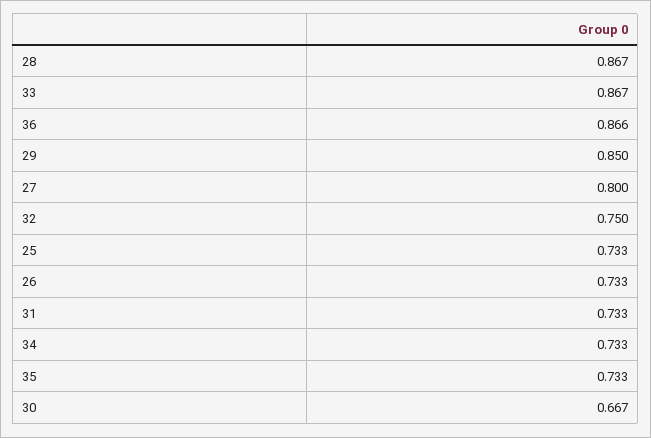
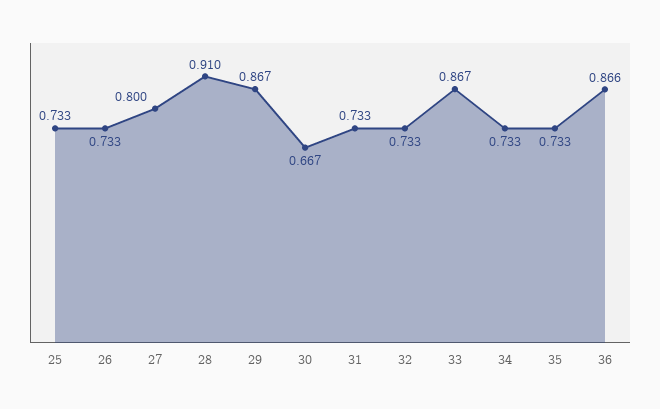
28: 0.867 -> 0.91
29: 0.85 -> 0.867
32: 0.75 -> 0.733

